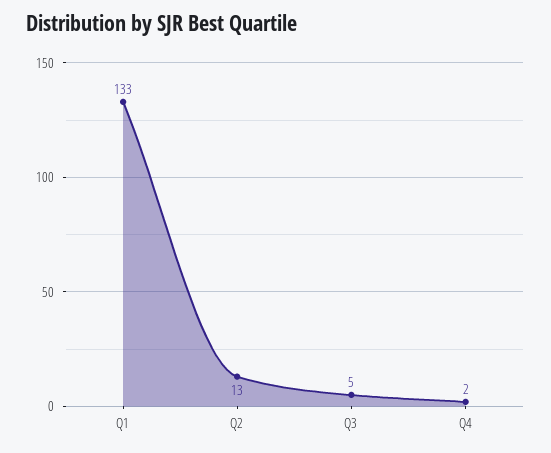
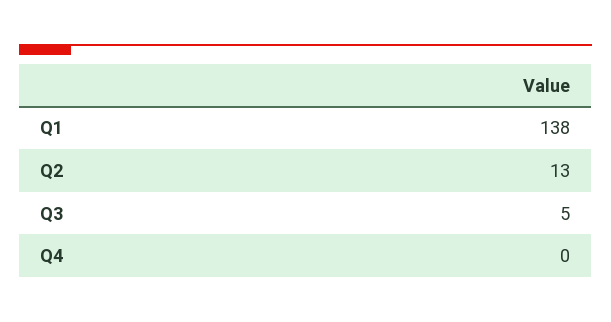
Q1: 133 -> 138
Q4: 2 -> 0

